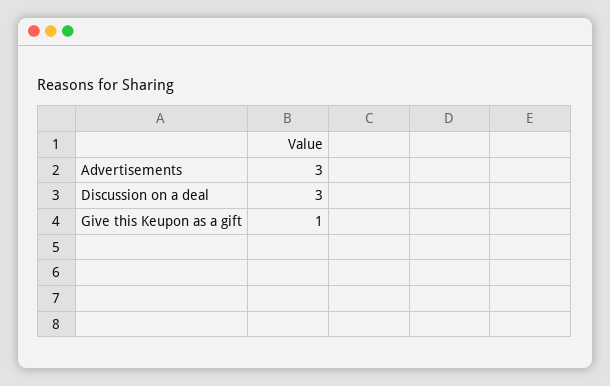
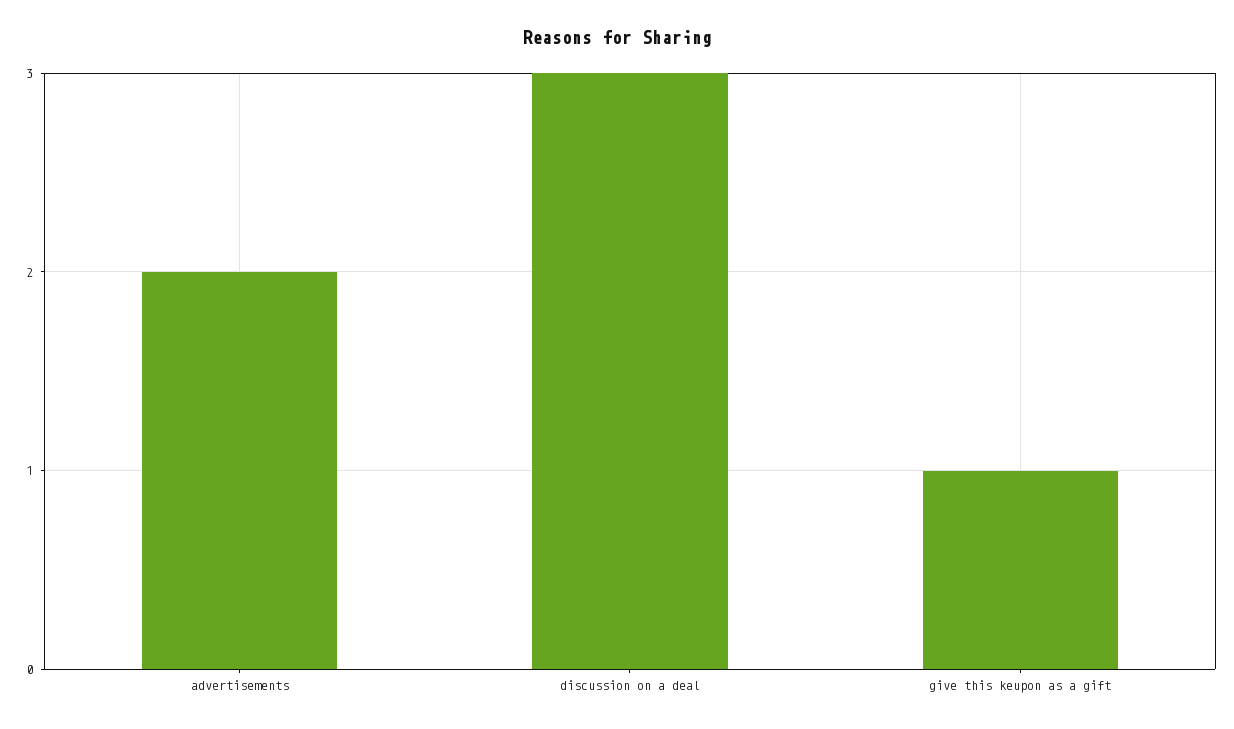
Advertisements: 3 -> 2

